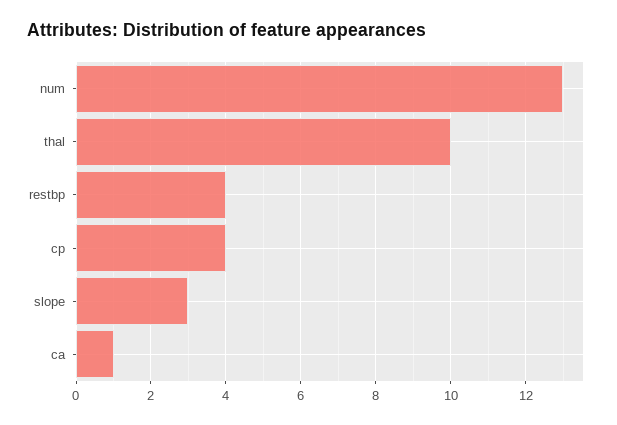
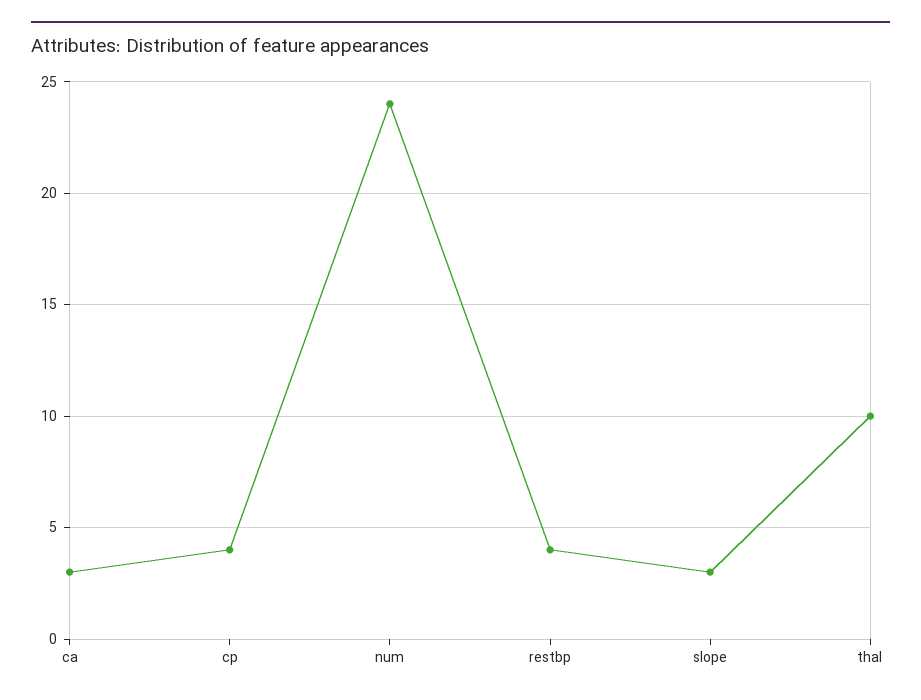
num: 13 -> 24
ca: 1 -> 3

